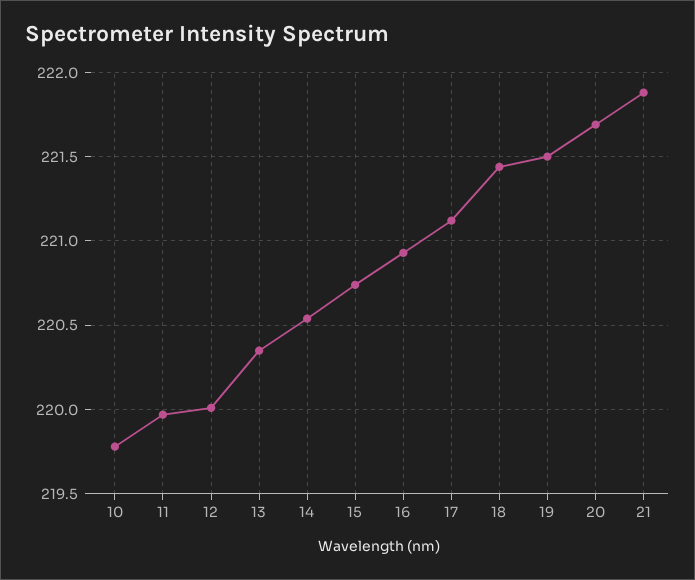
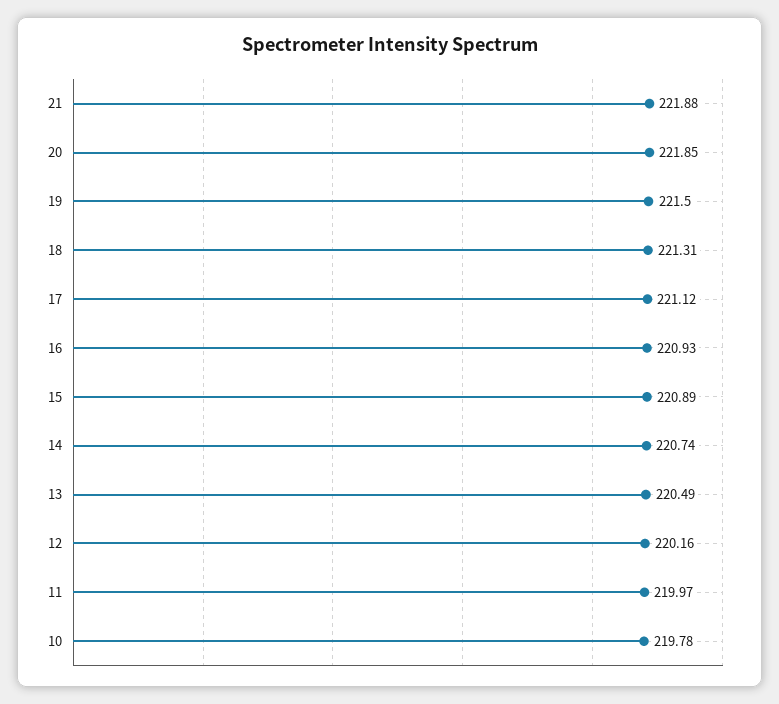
12: 220 -> 220.16
13: 220.35 -> 220.49
14: 220.55 -> 220.74
15: 220.75 -> 220.89
18: 221.45 -> 221.31
20: 221.7 -> 221.85

